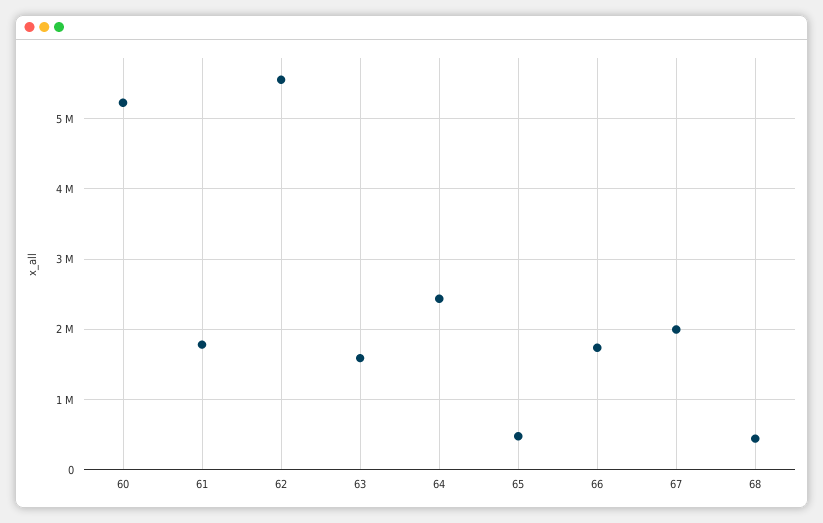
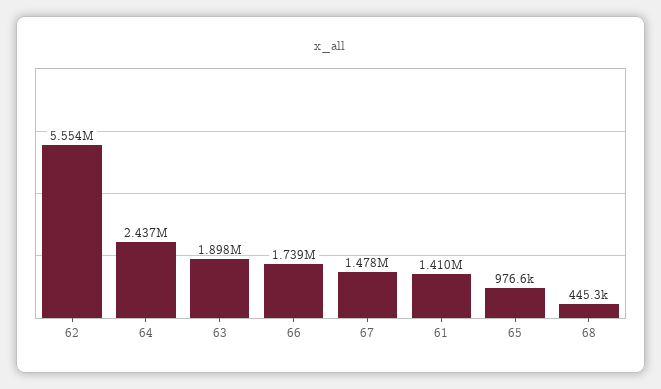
60: 5200000 -> none
61: 1800000 -> 1410000
63: 1600000 -> 1898000
65: 500000 -> 976600
67: 2000000 -> 1478000

